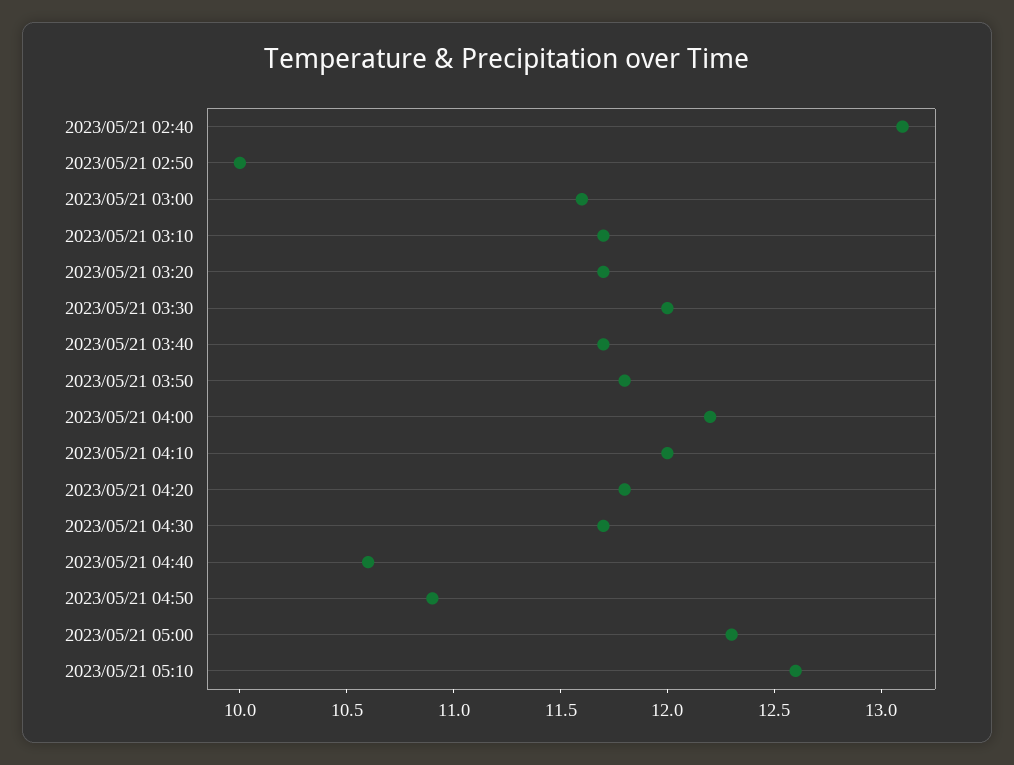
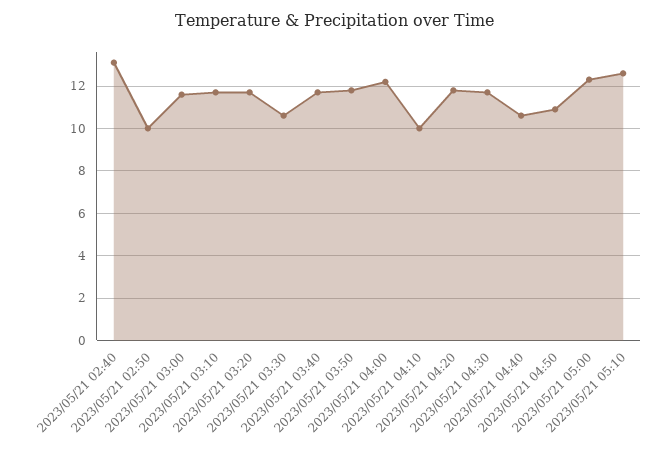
2023/05/21 03:30: 12 -> 10.5
2023/05/21 04:10: 12 -> 10

